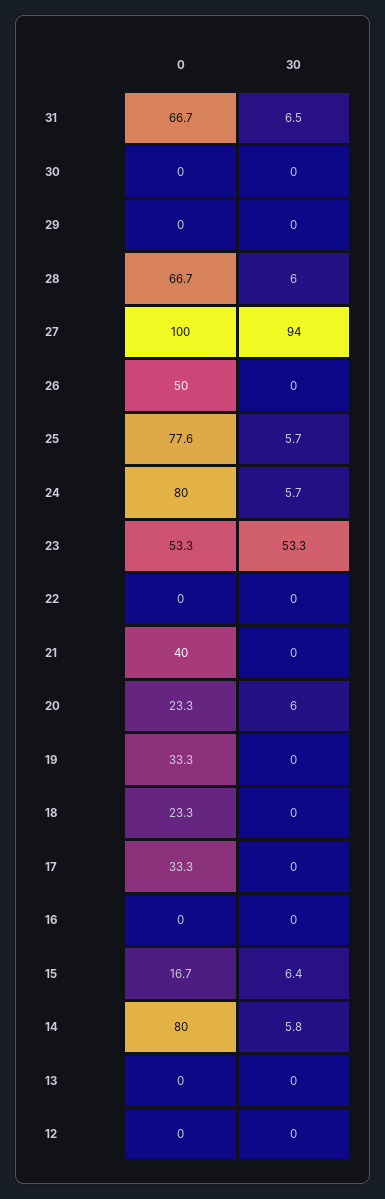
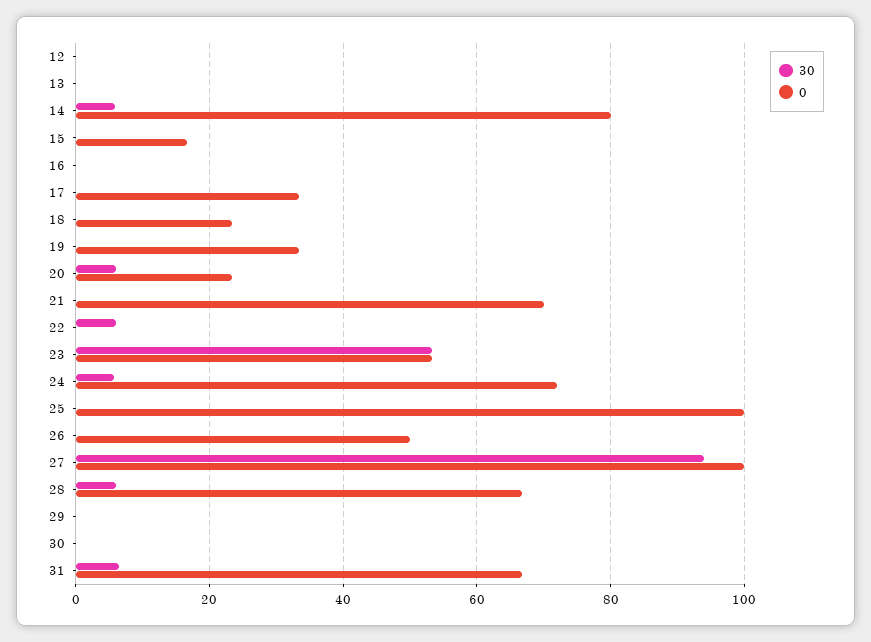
0, 25: 77.6 -> 100
30, 25: 5.7 -> 0
0, 24: 80 -> 72
30, 22: 0 -> 6
0, 21: 40 -> 70
30, 15: 6.4 -> 0

